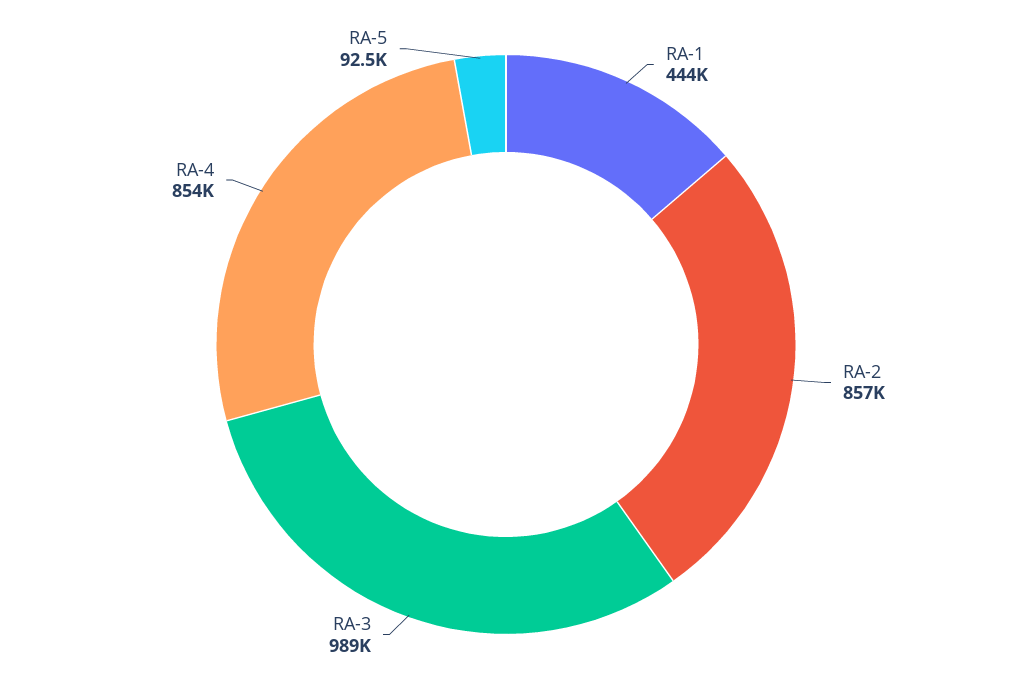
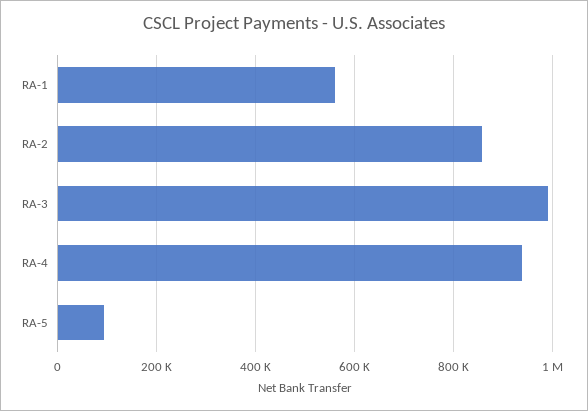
RA-1: 444000 -> 560000
RA-4: 854000 -> 940000

